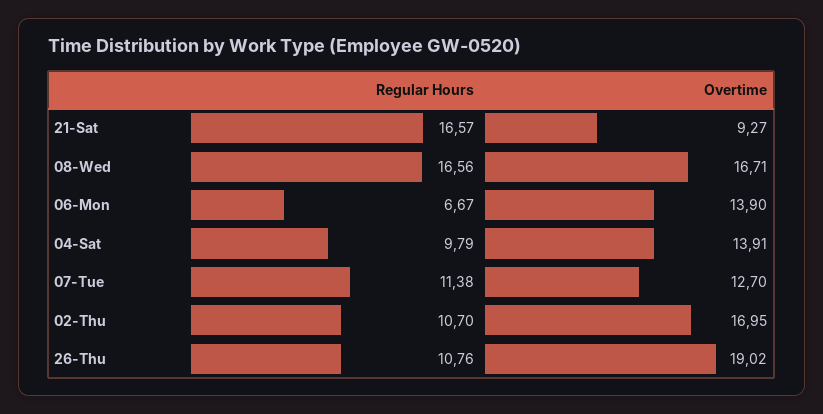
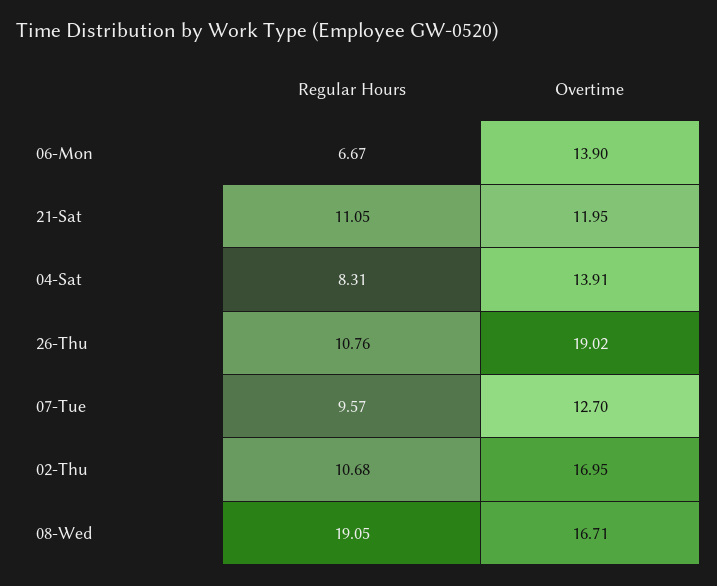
Regular Hours, 21-Sat: 16.57 -> 11.05
Overtime, 21-Sat: 9.27 -> 11.95
Regular Hours, 08-Wed: 16.56 -> 19.05
Regular Hours, 04-Sat: 9.79 -> 8.31
Regular Hours, 07-Tue: 11.38 -> 9.57
Regular Hours, 02-Thu: 10.7 -> 10.68

